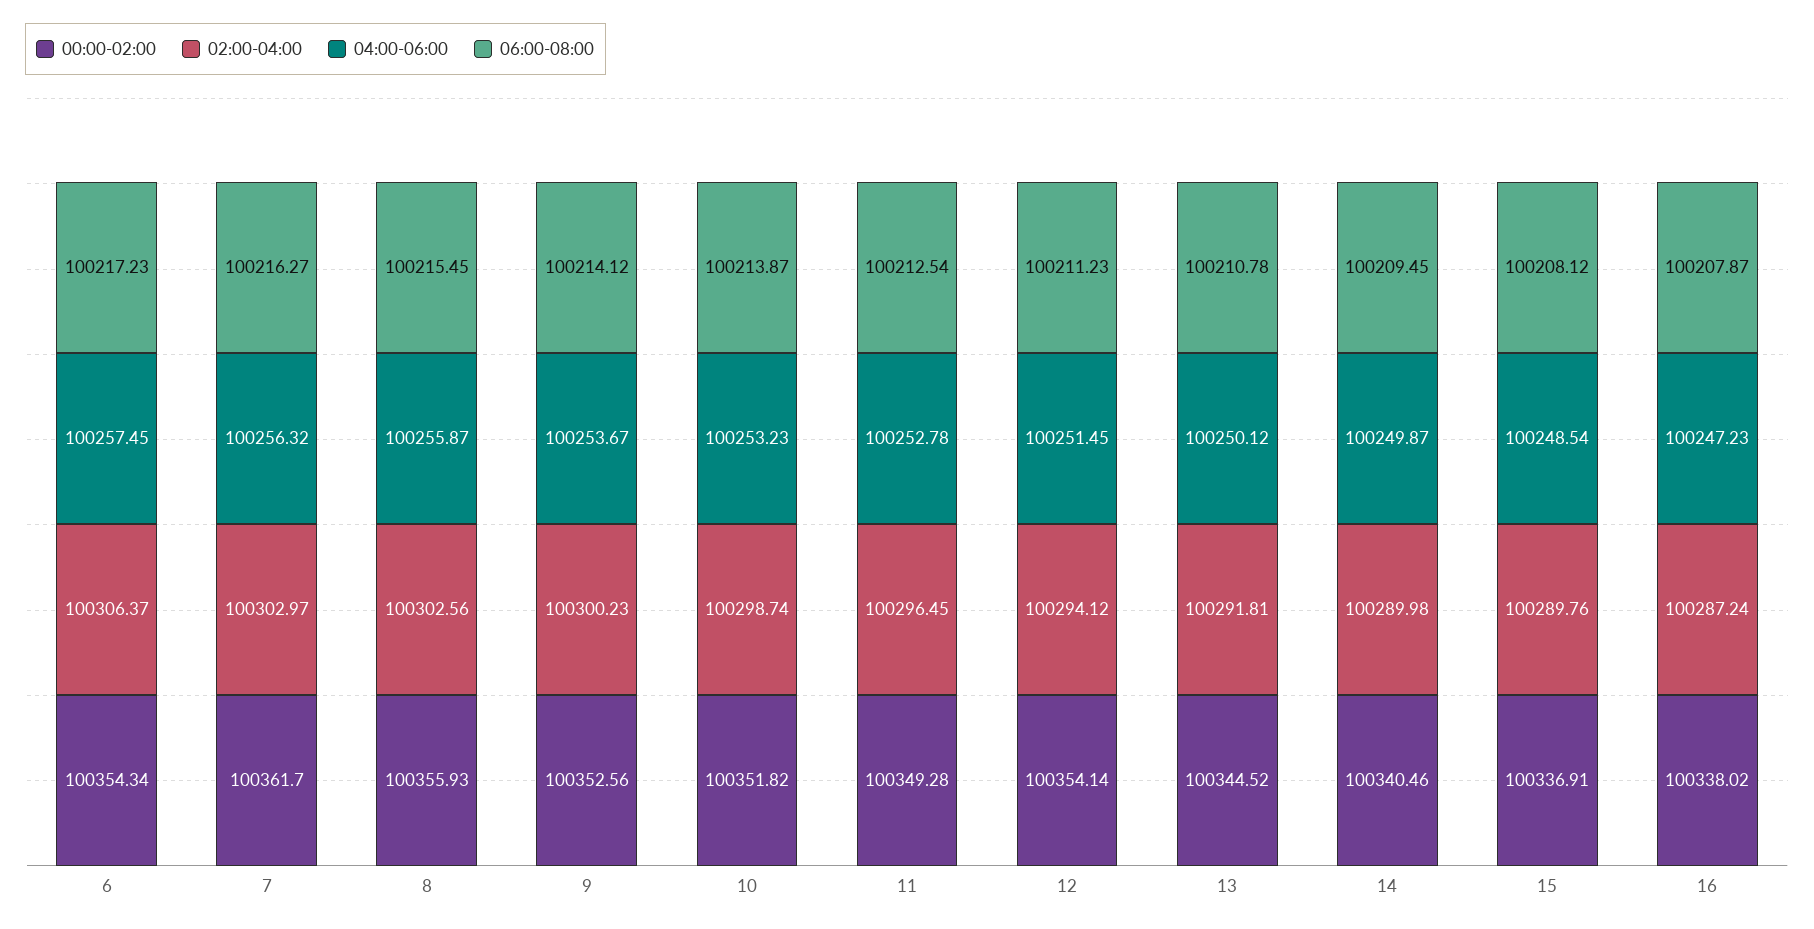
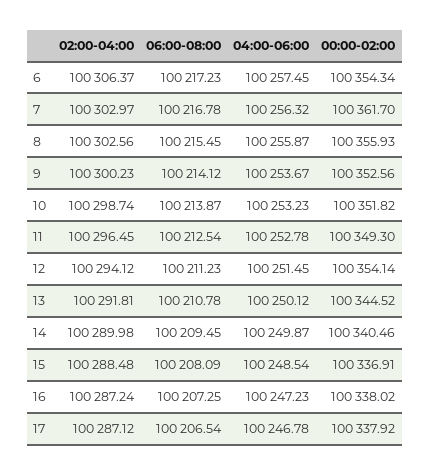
06:00-08:00, 7: 100216.27 -> 100216.78
00:00-02:00, 11: 100349.28 -> 100349.3
02:00-04:00, 15: 100289.76 -> 100288.48
06:00-08:00, 15: 100208.12 -> 100208.09
06:00-08:00, 16: 100207.87 -> 100207.25
02:00-04:00, 17: none -> 100287.12
06:00-08:00, 17: none -> 100206.54
04:00-06:00, 17: none -> 100246.78
00:00-02:00, 17: none -> 100337.92

